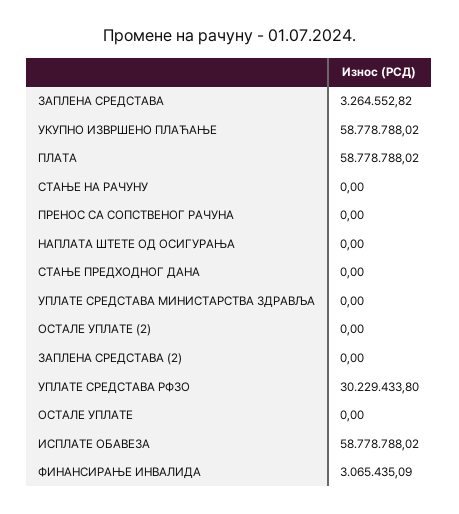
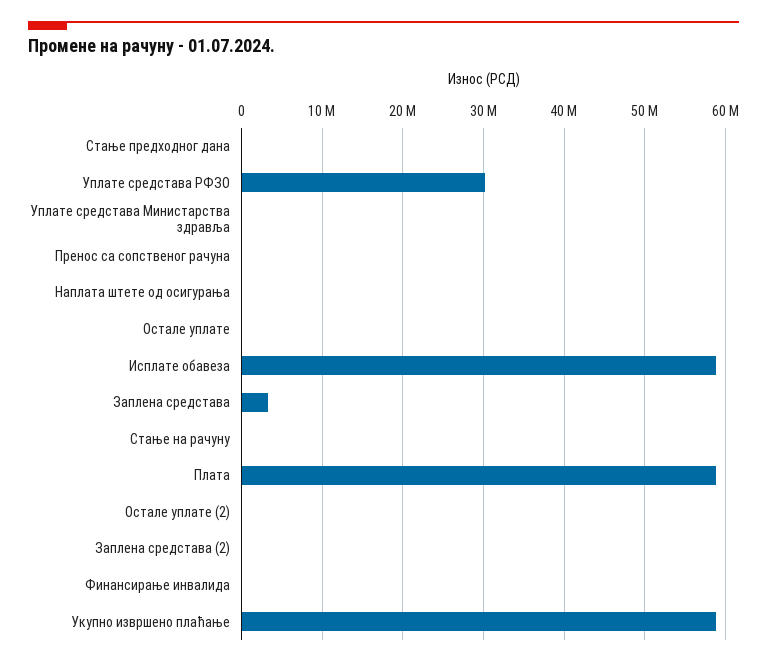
ФИНАНСИРАЊЕ ИНВАЛИДА: 3065435.09 -> 0

